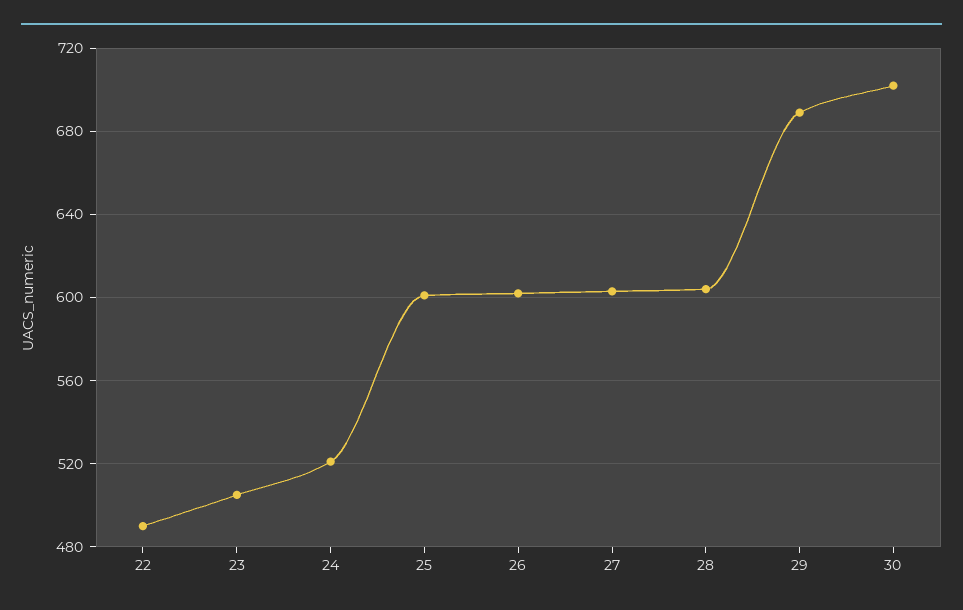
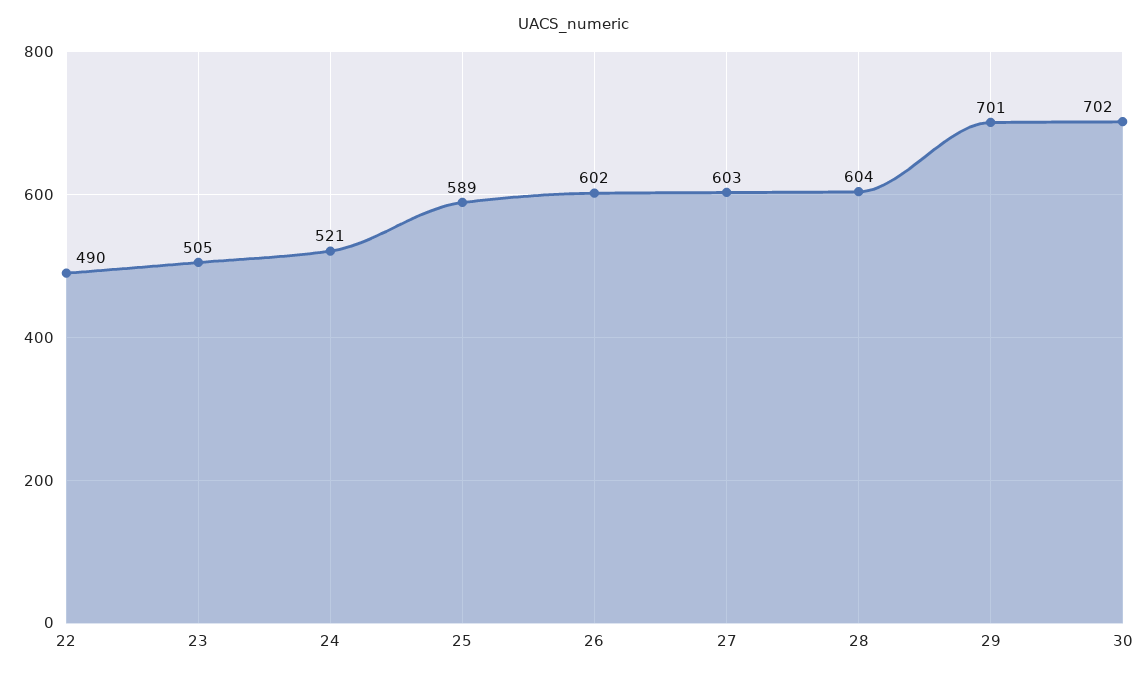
25: 600 -> 589
29: 690 -> 701

